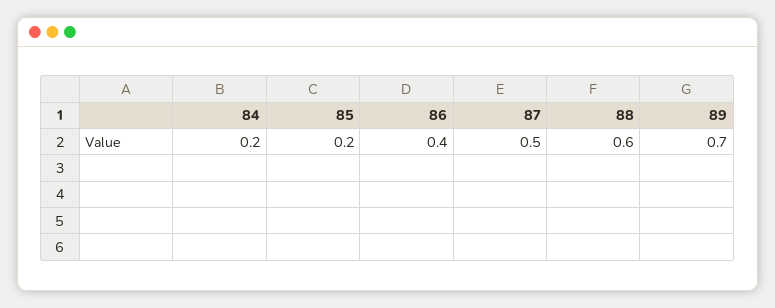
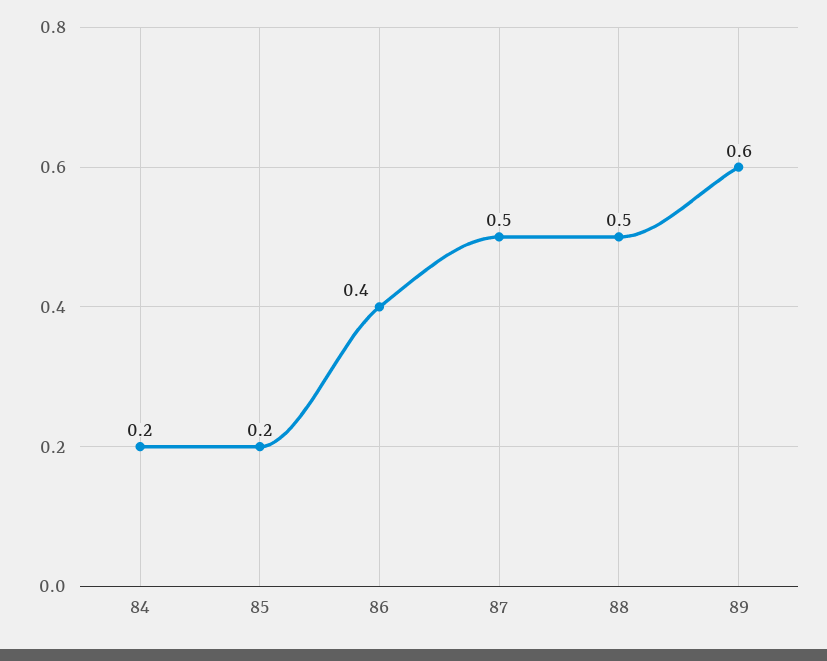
88: 0.6 -> 0.5
89: 0.7 -> 0.6

